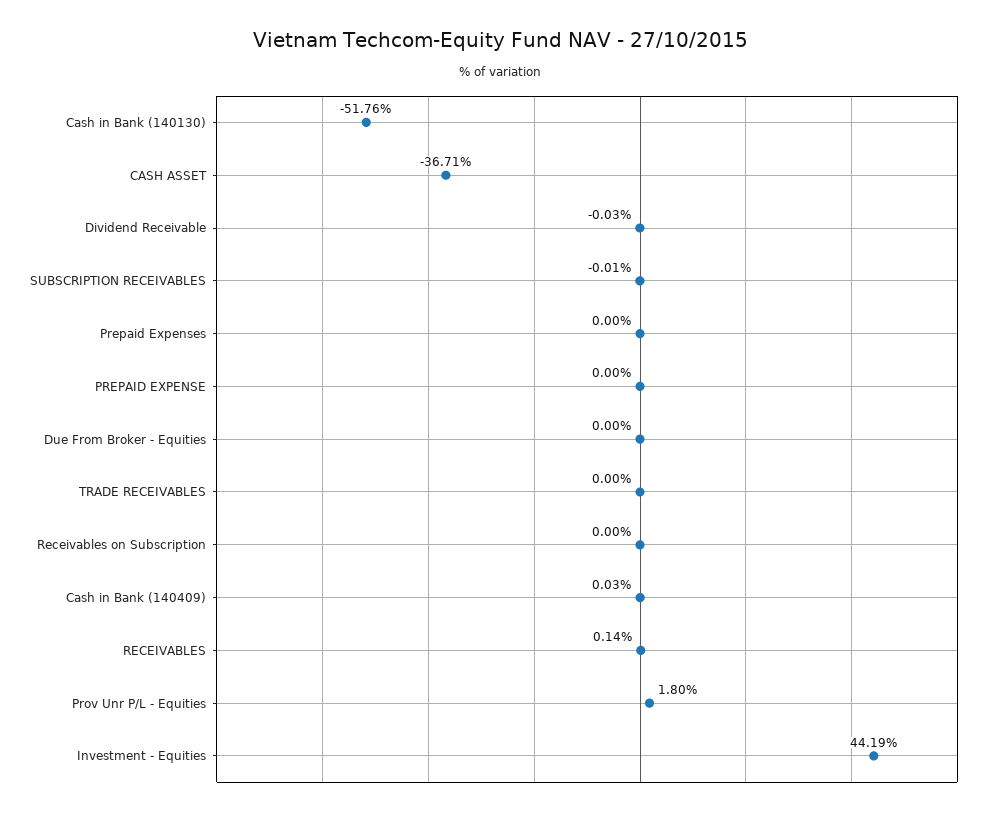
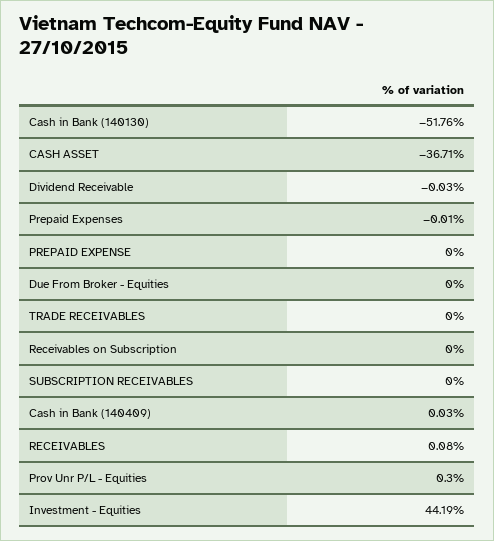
SUBSCRIPTION RECEIVABLES: -0.01 -> 0
Prepaid Expenses: 0 -> -0.01
RECEIVABLES: 0.14 -> 0.08
Prov Unr P/L - Equities: 1.8 -> 0.3

